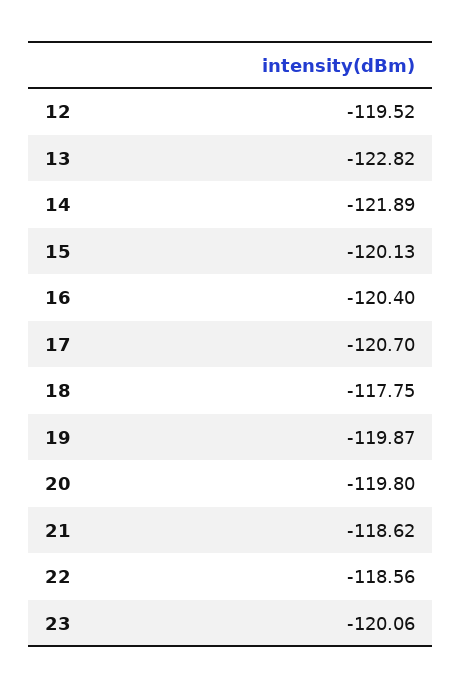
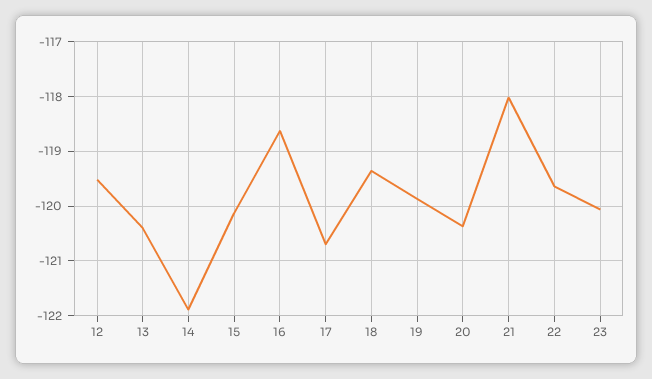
13: -122.82 -> -120.4
16: -120.4 -> -118.6
18: -117.75 -> -119.4
20: -119.8 -> -120.4
21: -118.62 -> -118
22: -118.56 -> -119.6

